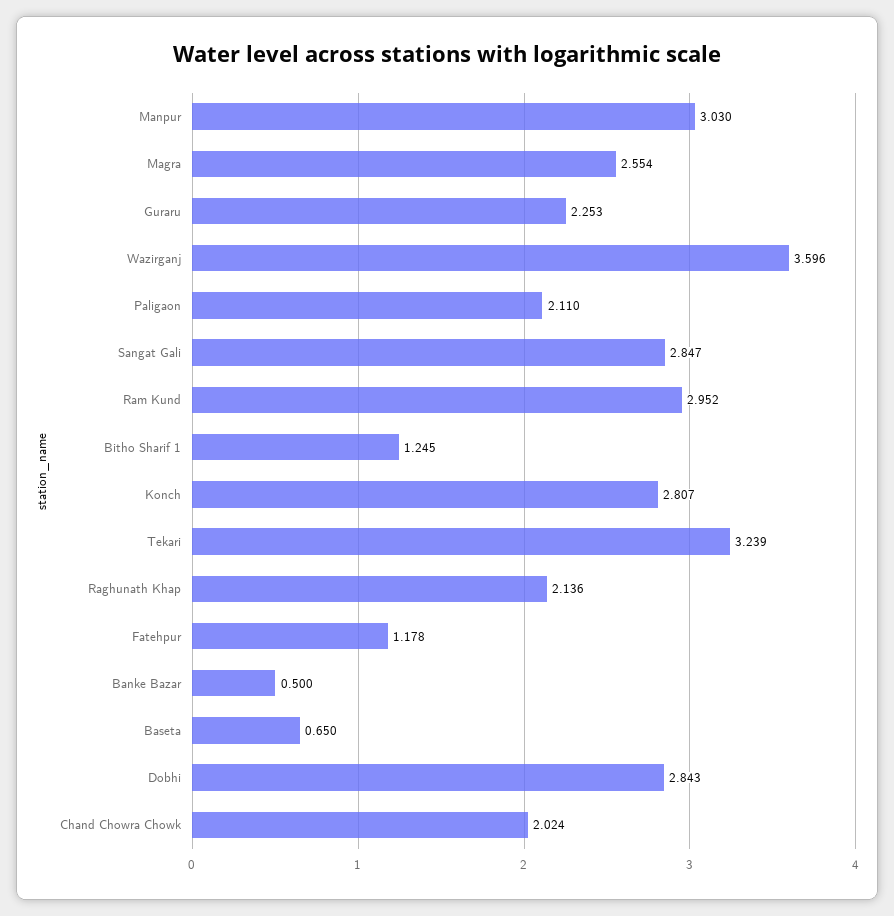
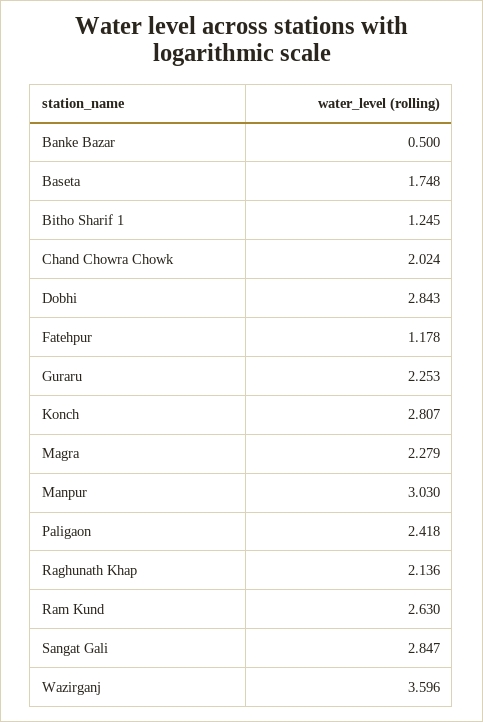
Magra: 2.554 -> 2.279
Paligaon: 2.11 -> 2.418
Ram Kund: 2.952 -> 2.63
Tekari: 3.239 -> none
Baseta: 0.65 -> 1.748

